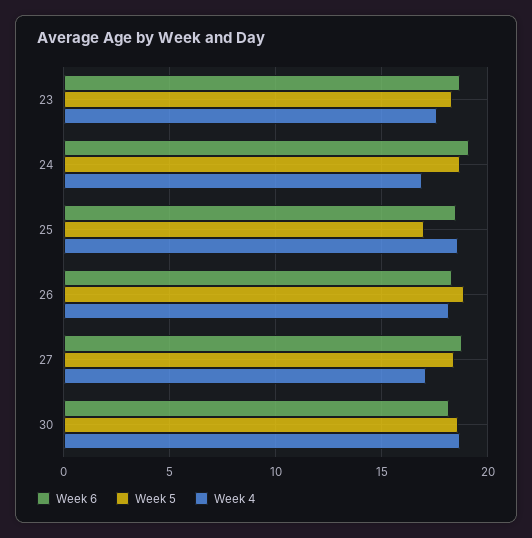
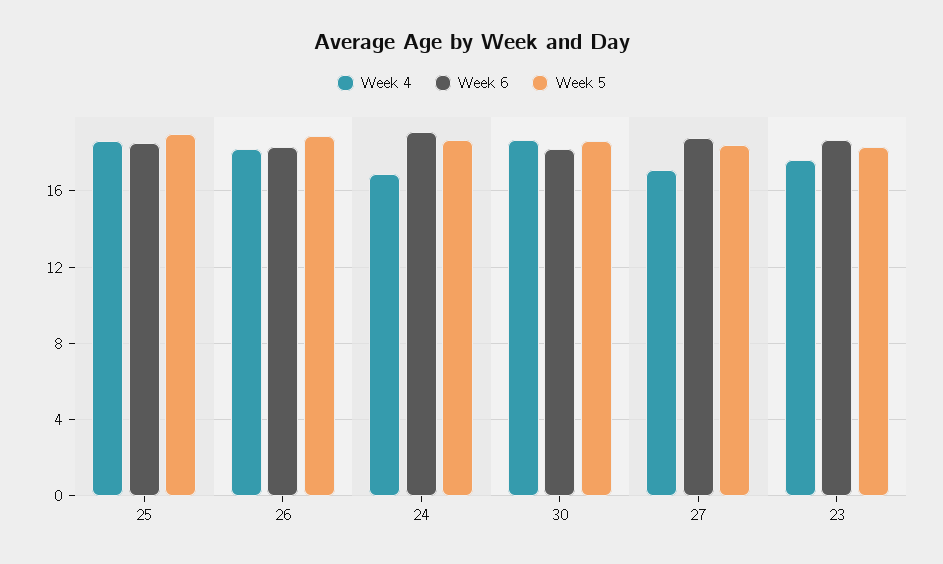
Week 5, 25: 17 -> 19

